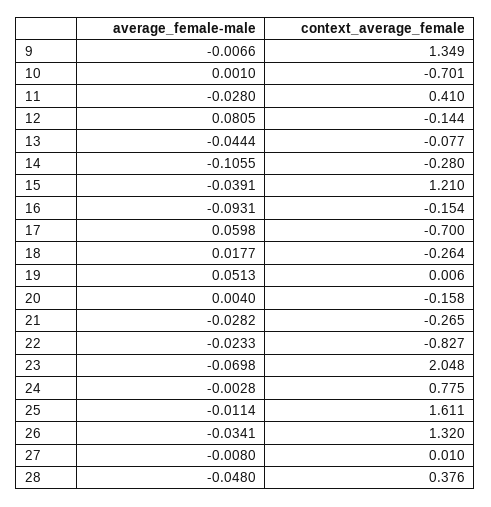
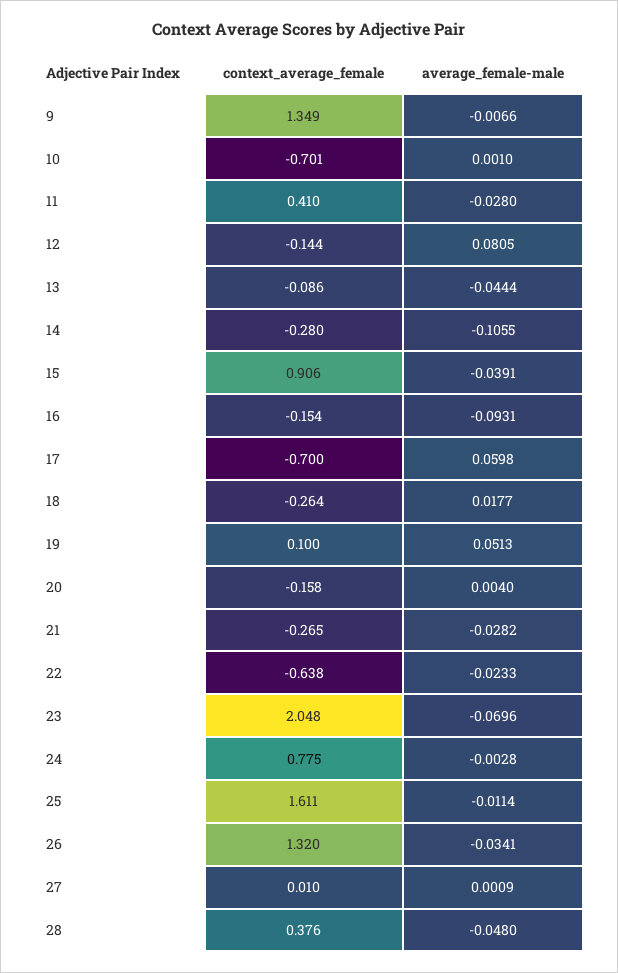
context_average_female, 13: -0.077 -> -0.086
context_average_female, 15: 1.21 -> 0.906
context_average_female, 19: 0.006 -> 0.1
context_average_female, 22: -0.827 -> -0.638
average_female-male, 23: -0.0698 -> -0.0696
average_female-male, 27: -0.008 -> 0.0009

